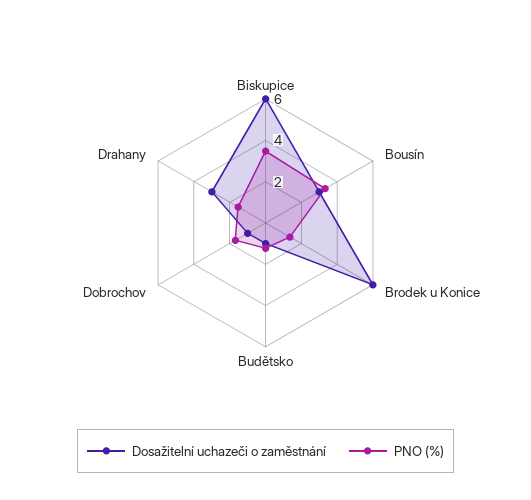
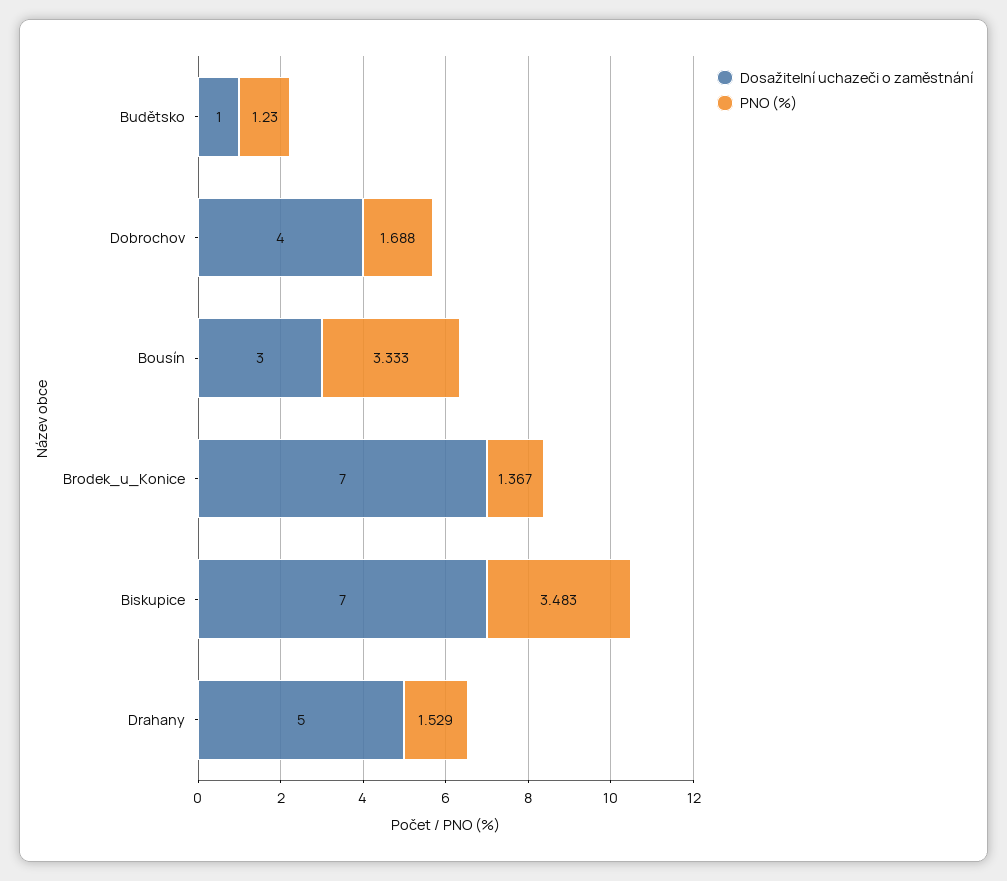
Dosažitelní uchazeči o zaměstnání, Biskupice: 6 -> 7
Dosažitelní uchazeči o zaměstnání, Brodek u Konice: 6 -> 7
Dosažitelní uchazeči o zaměstnání, Dobrochov: 1 -> 4
Dosažitelní uchazeči o zaměstnání, Drahany: 3 -> 5

